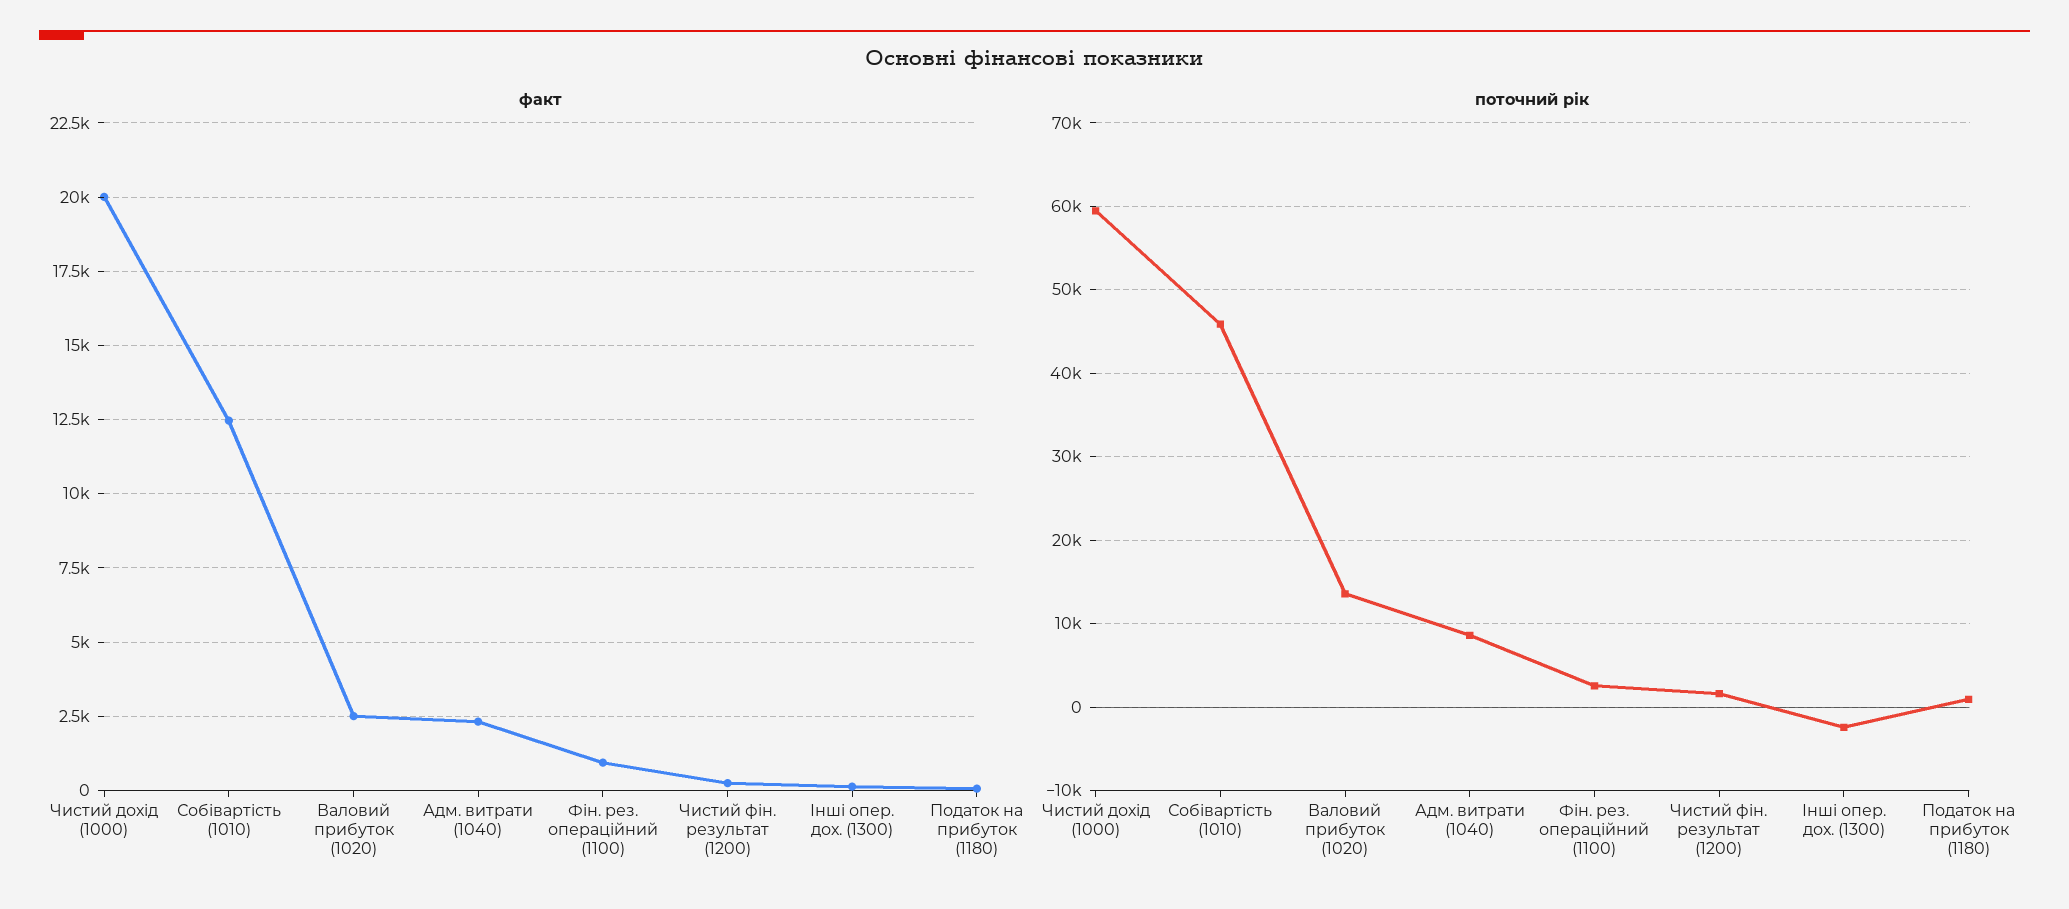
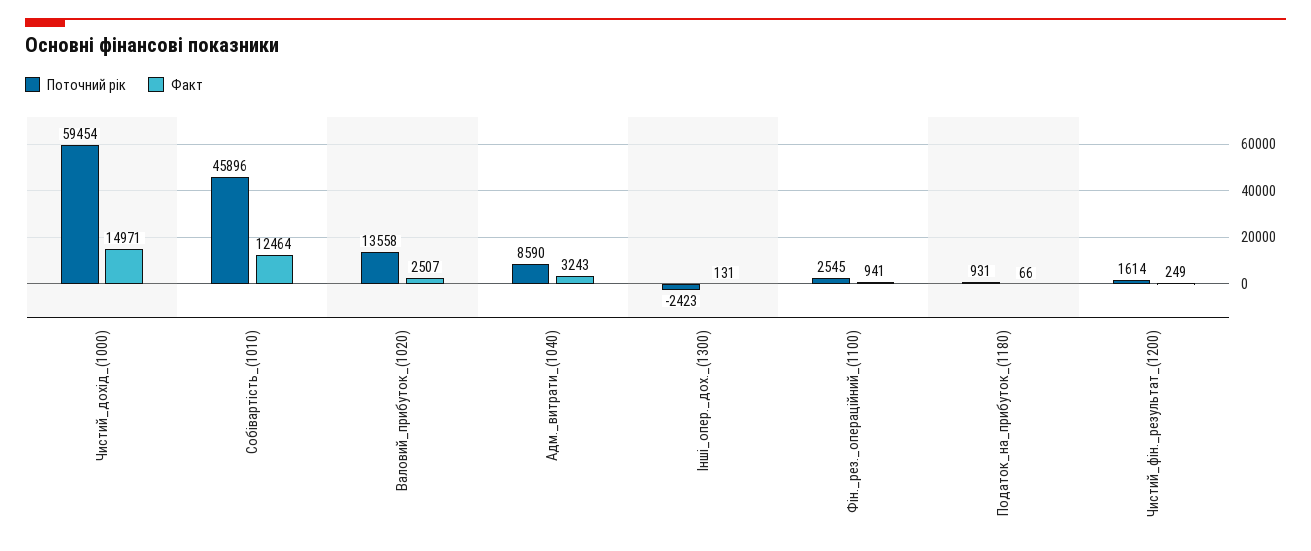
факт, Чистий дохід (1000): 20000 -> 14971
факт, Адм. витрати (1040): 2250 -> 3243

